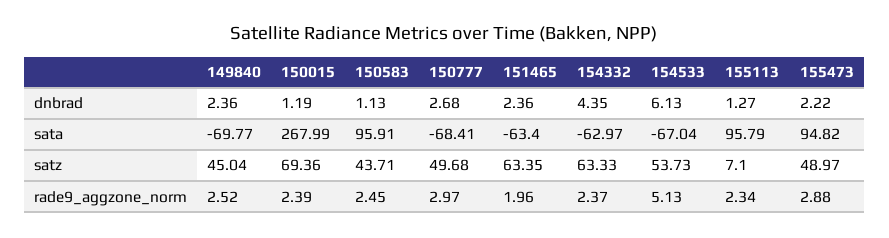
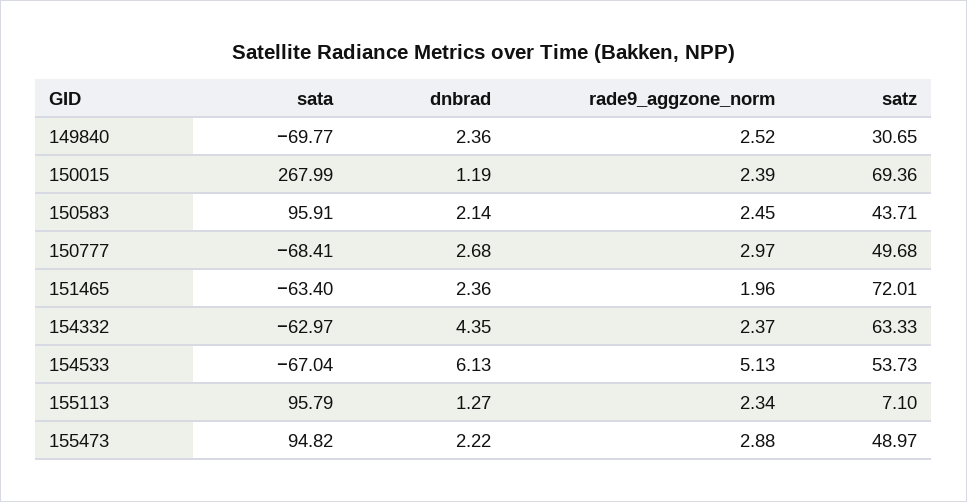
150583, dnbrad: 1.13 -> 2.14
149840, satz: 45.04 -> 30.65
151465, satz: 63.35 -> 72.01

